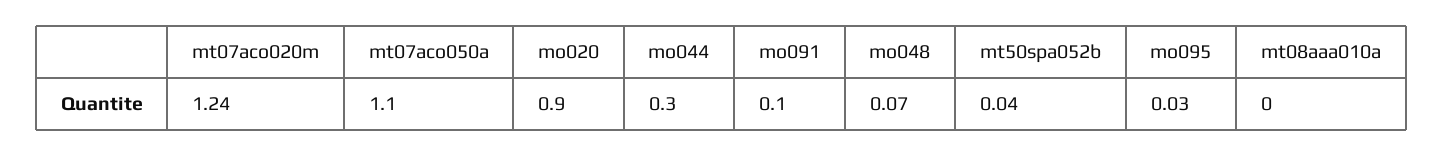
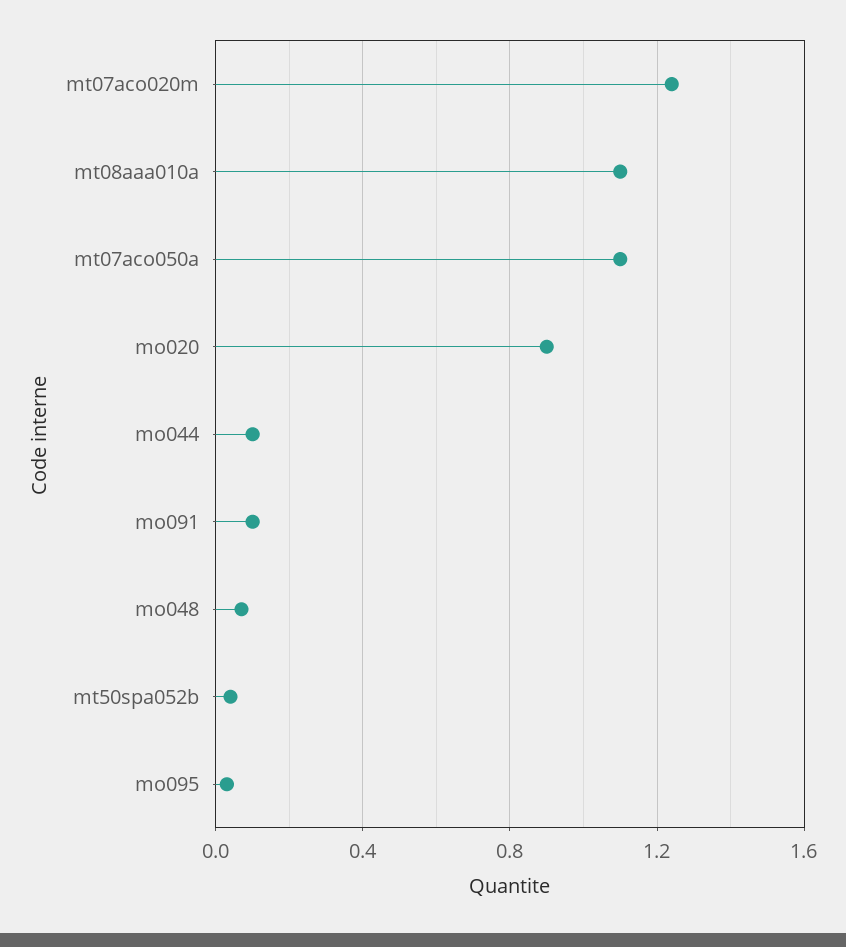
mo044: 0.3 -> 0.1
mt08aaa010a: 0 -> 1.1

